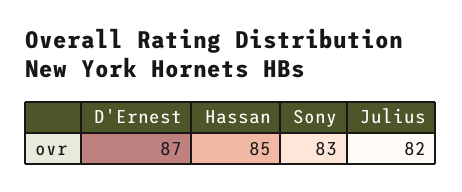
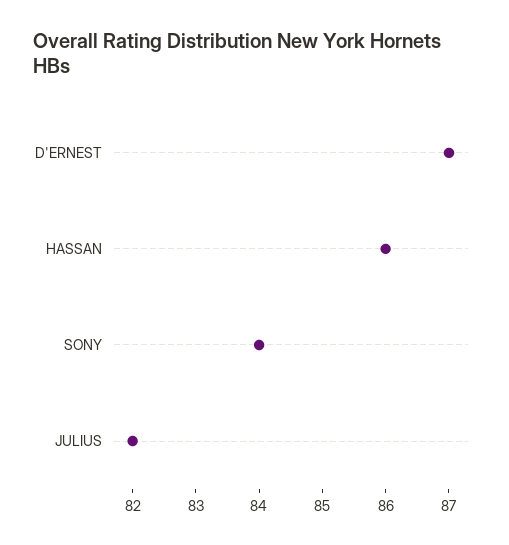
Hassan: 85 -> 86
Sony: 83 -> 84

